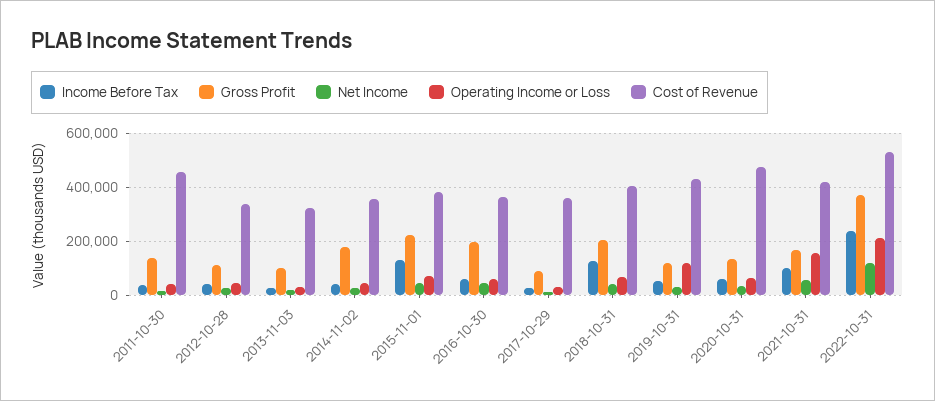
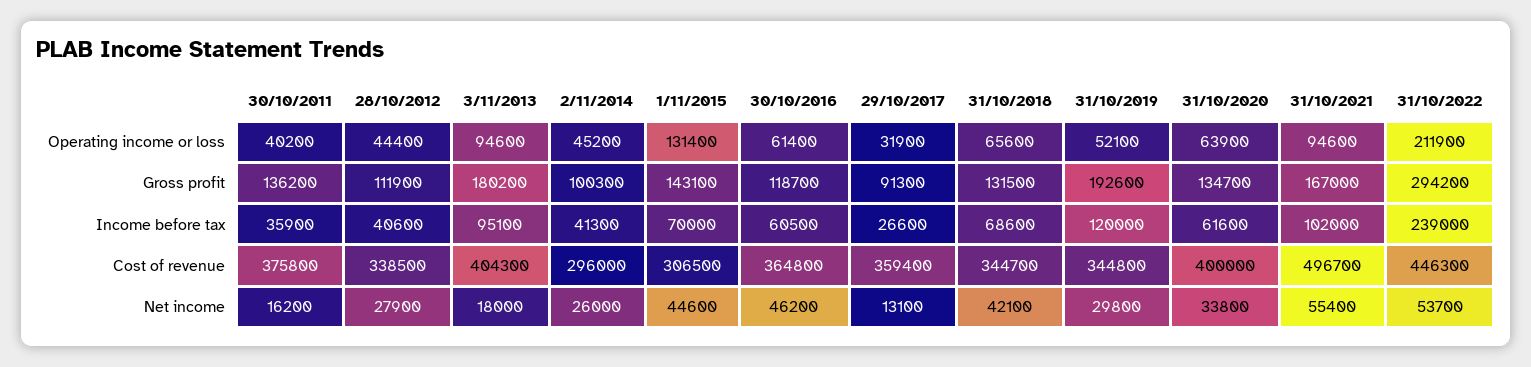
Cost of Revenue, 2011-10-30: 450000 -> 375800
Income Before Tax, 2013-11-03: 25000 -> 95100
Gross Profit, 2013-11-03: 100000 -> 180200
Operating Income or Loss, 2013-11-03: 25000 -> 94600
Cost of Revenue, 2013-11-03: 325000 -> 404300
Gross Profit, 2014-11-02: 175000 -> 100300
Cost of Revenue, 2014-11-02: 350000 -> 296000
Income Before Tax, 2015-11-01: 125000 -> 70000
Gross Profit, 2015-11-01: 225000 -> 143100
Operating Income or Loss, 2015-11-01: 75000 -> 131400
Cost of Revenue, 2015-11-01: 375000 -> 306500
Gross Profit, 2016-10-30: 200000 -> 118700
Income Before Tax, 2018-10-31: 125000 -> 68600
Gross Profit, 2018-10-31: 200000 -> 131500
Cost of Revenue, 2018-10-31: 400000 -> 344700
Income Before Tax, 2019-10-31: 50000 -> 120000
Gross Profit, 2019-10-31: 125000 -> 192600
Operating Income or Loss, 2019-10-31: 125000 -> 52100
Cost of Revenue, 2019-10-31: 425000 -> 344800
Cost of Revenue, 2020-10-31: 475000 -> 400000
Operating Income or Loss, 2021-10-31: 150000 -> 94600
Cost of Revenue, 2021-10-31: 425000 -> 496700
Gross Profit, 2022-10-31: 375000 -> 294200
Net Income, 2022-10-31: 125000 -> 53700
Cost of Revenue, 2022-10-31: 525000 -> 446300

